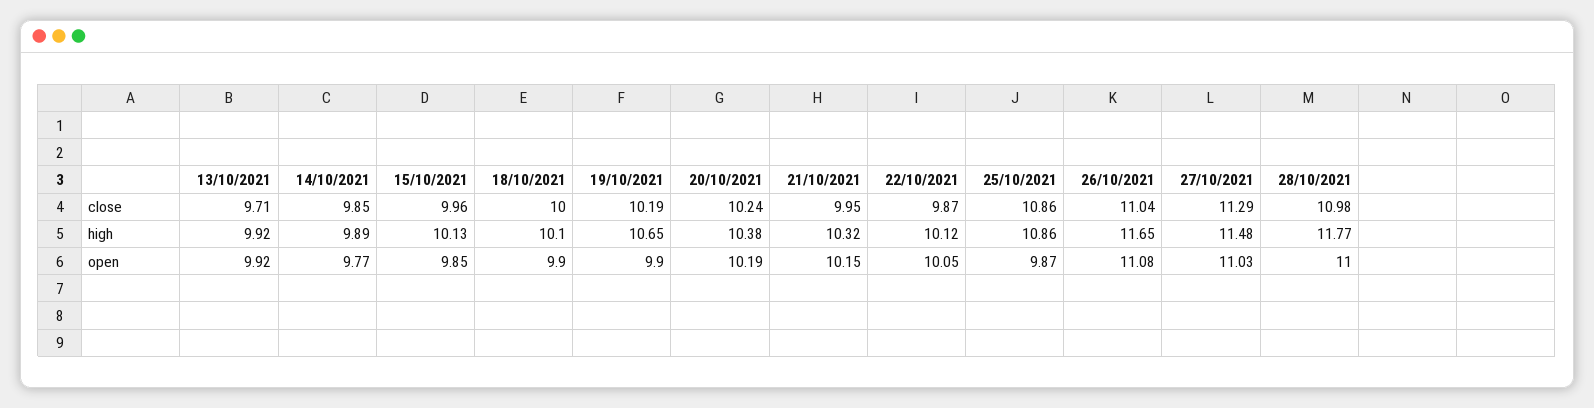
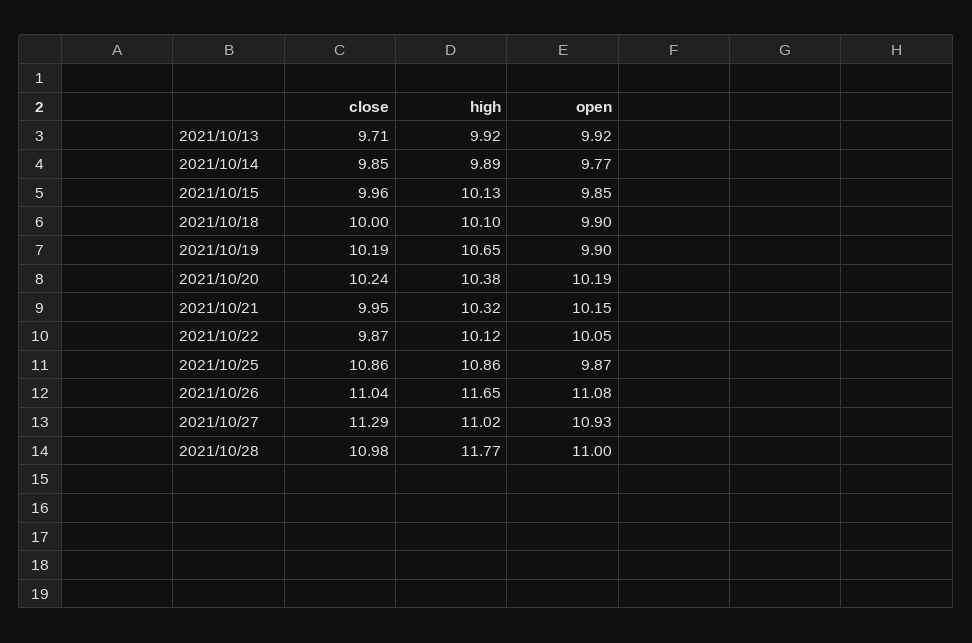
27/10/2021, high: 11.48 -> 11.02
27/10/2021, open: 11.03 -> 10.93

